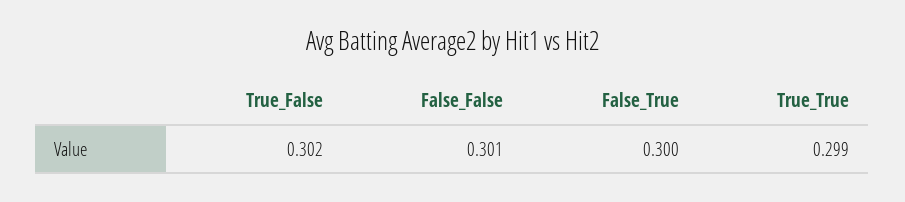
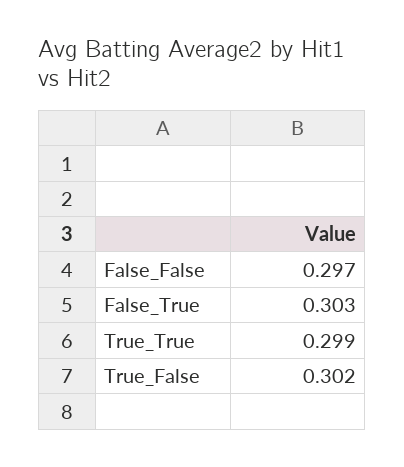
False_False: 0.301 -> 0.297
False_True: 0.3 -> 0.303

